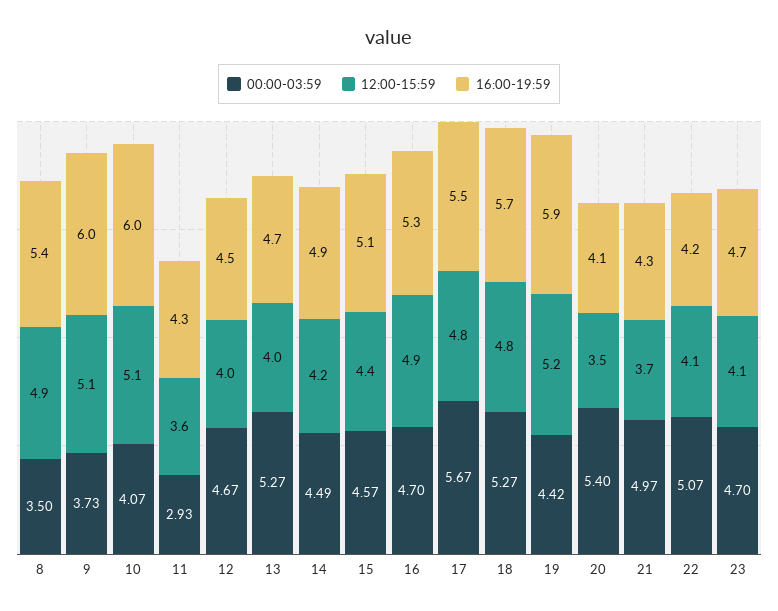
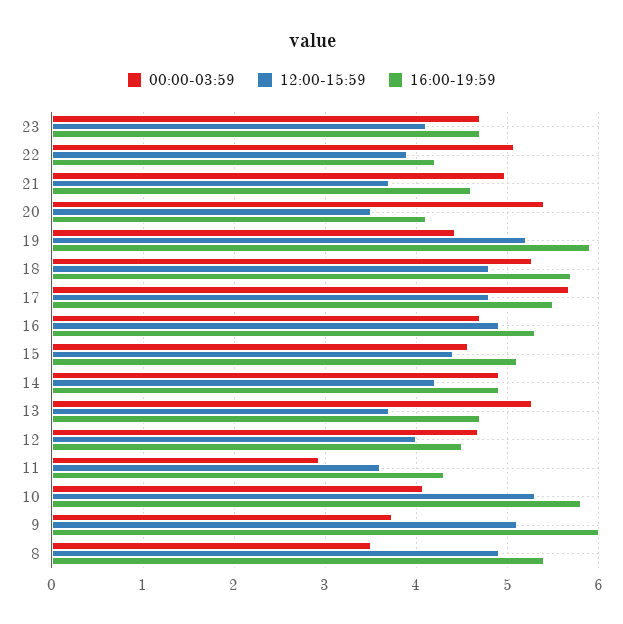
12:00-15:59, 10: 5.1 -> 5.3
16:00-19:59, 10: 6 -> 5.8
12:00-15:59, 13: 4 -> 3.7
00:00-03:59, 14: 4.49 -> 4.9
16:00-19:59, 21: 4.3 -> 4.6
12:00-15:59, 22: 4.1 -> 3.9

